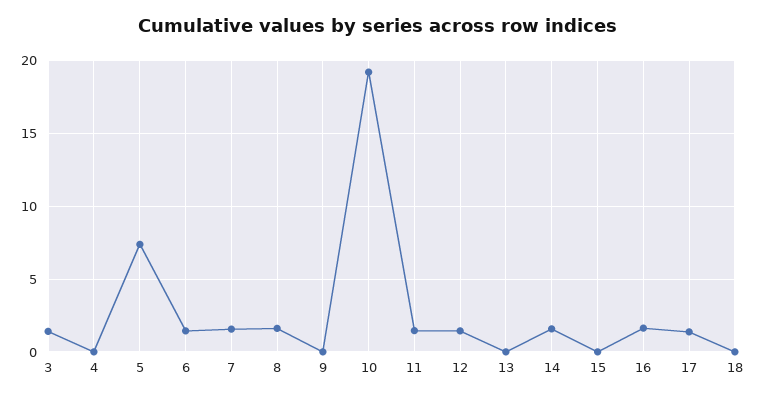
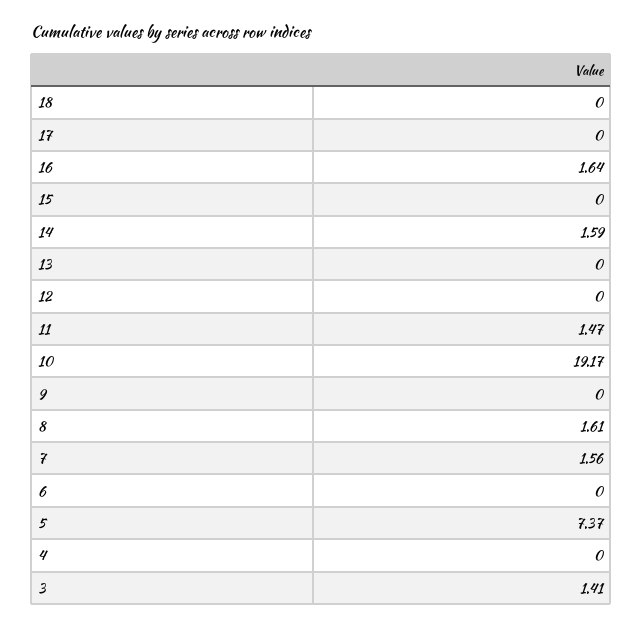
6: 1.5 -> 0
12: 1.5 -> 0
17: 1.5 -> 0

